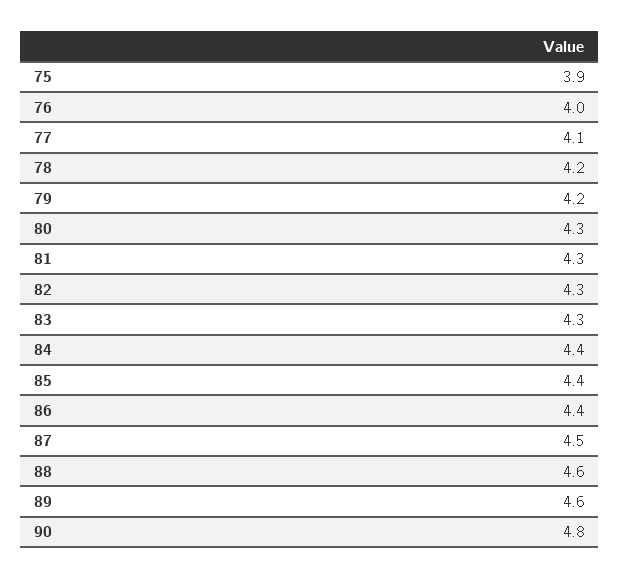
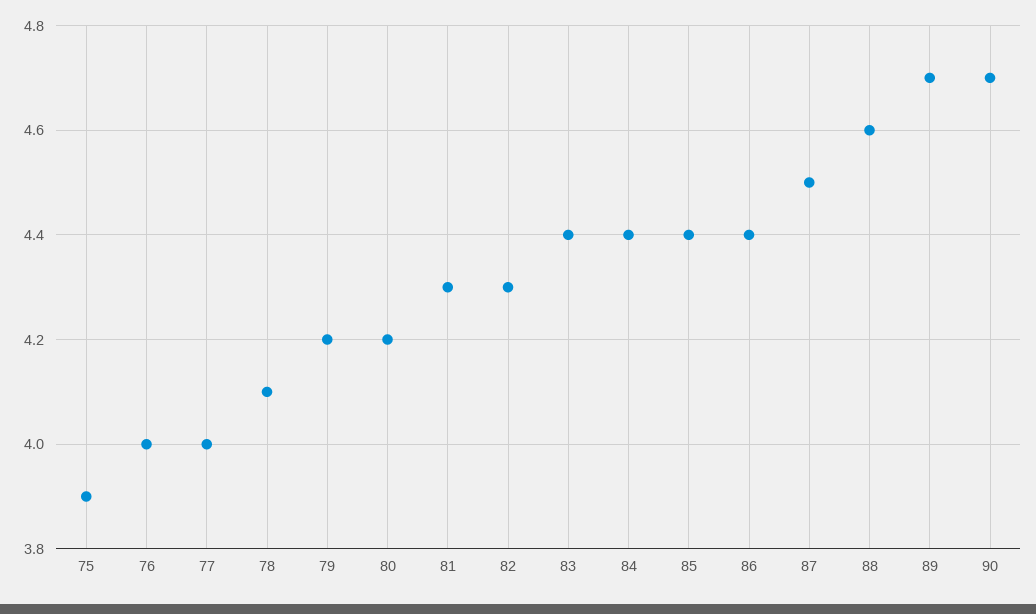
77: 4.1 -> 4
78: 4.2 -> 4.1
80: 4.3 -> 4.2
83: 4.3 -> 4.4
89: 4.6 -> 4.7
90: 4.8 -> 4.7

